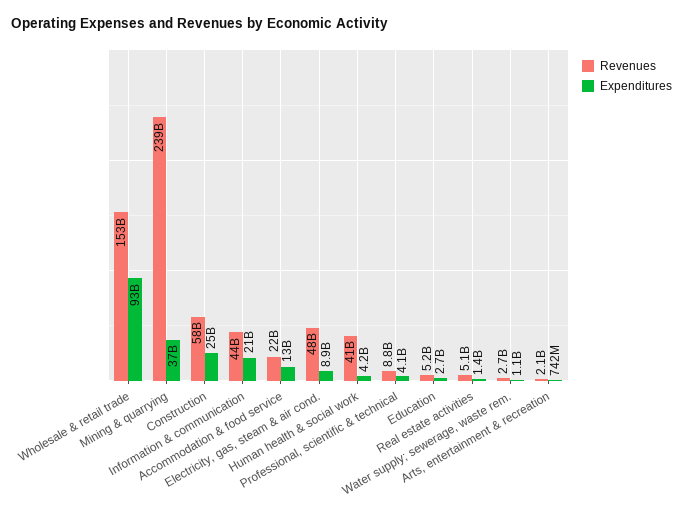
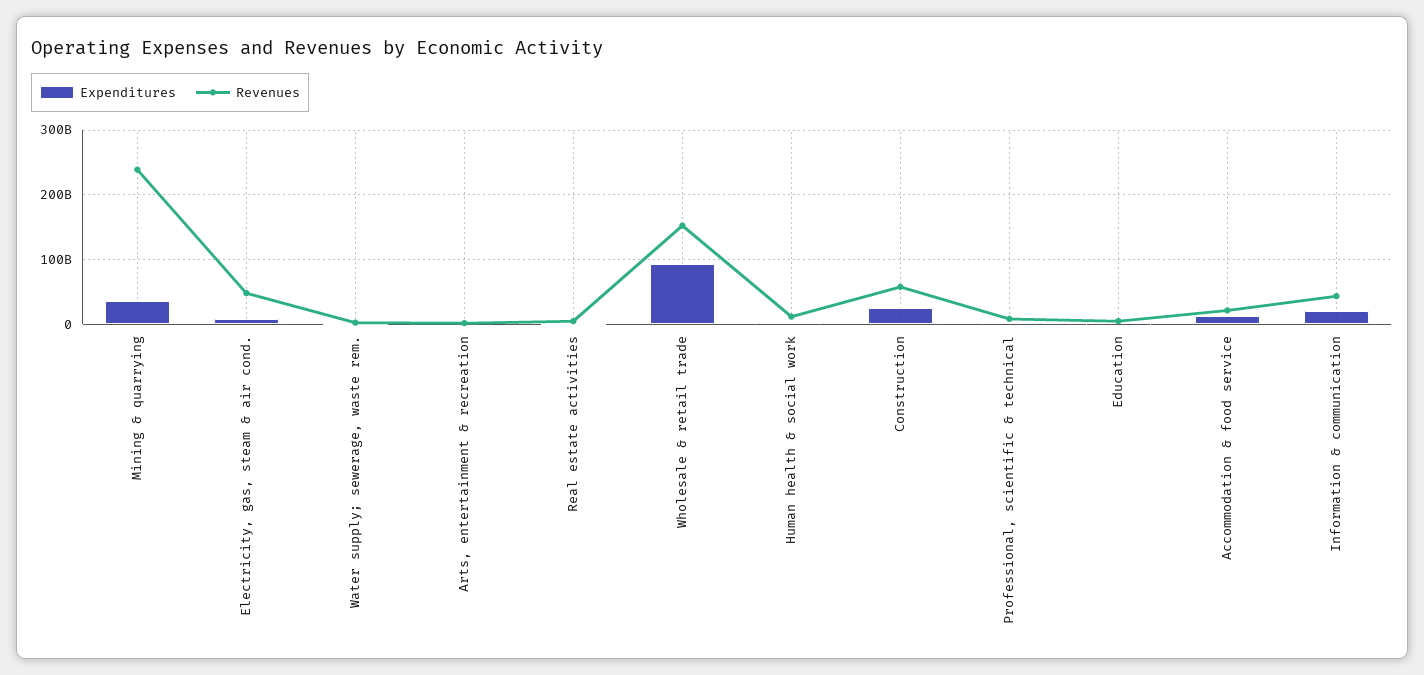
Revenues, Human health & social work: 41000000000 -> 10000000000

